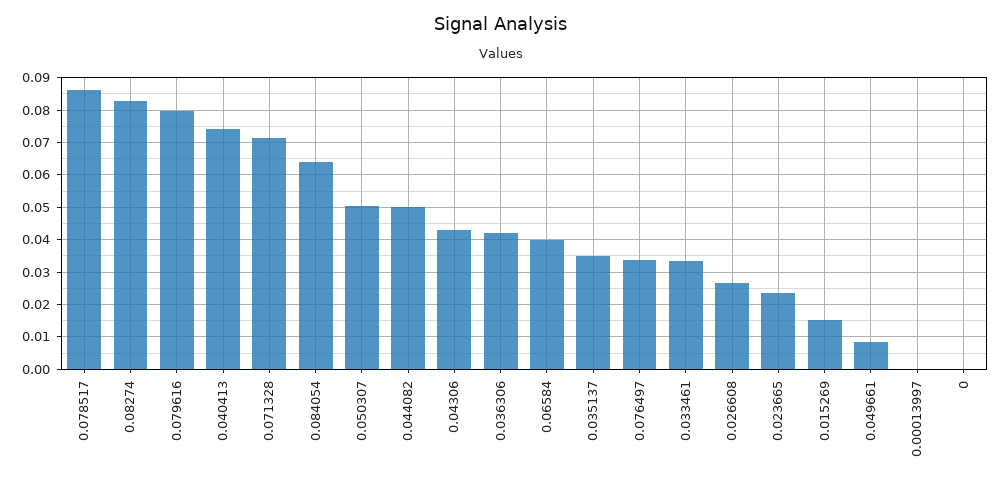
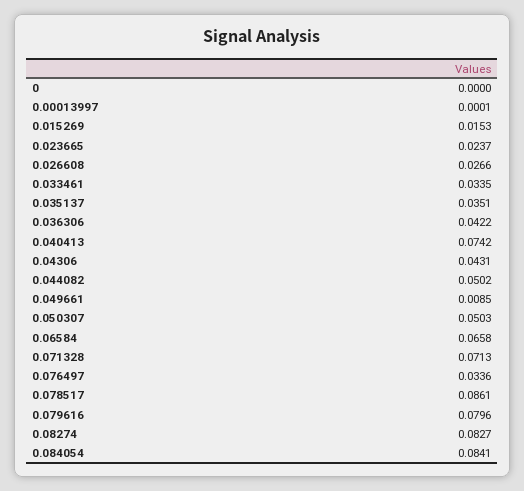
0.084054: 0.064 -> 0.0841
0.06584: 0.04 -> 0.0658

